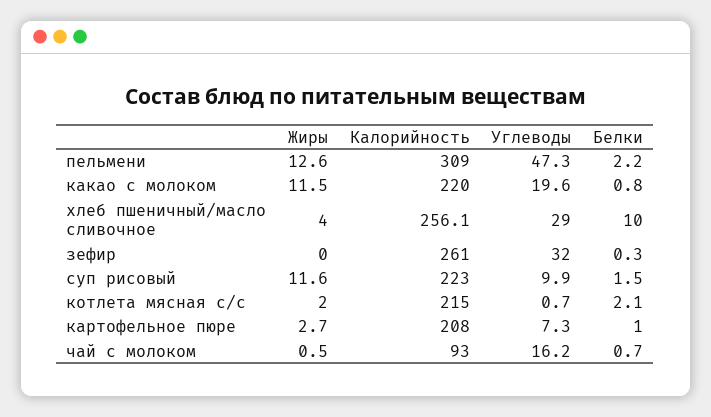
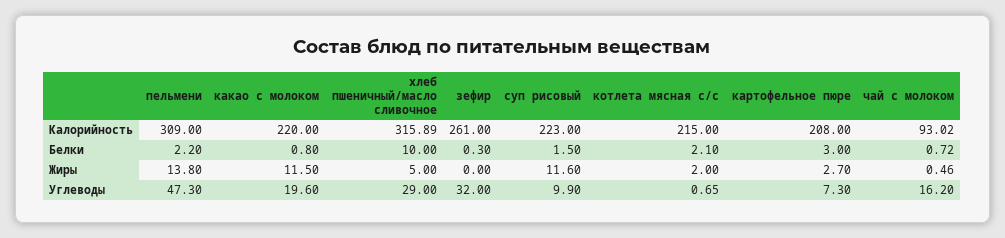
Жиры, пельмени: 12.6 -> 13.8
Жиры, хлеб пшеничный/масло сливочное: 4 -> 5
Калорийность, хлеб пшеничный/масло сливочное: 256.1 -> 315.89
Белки, картофельное пюре: 1 -> 3

